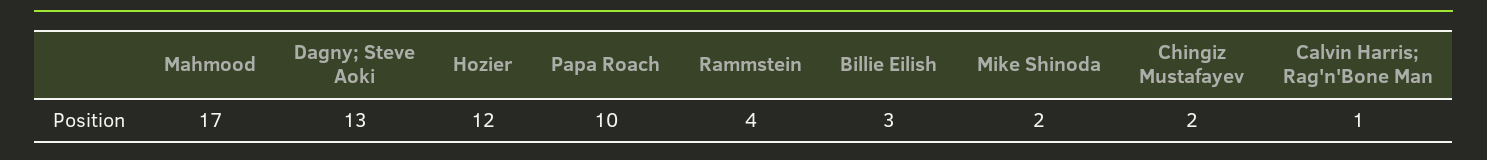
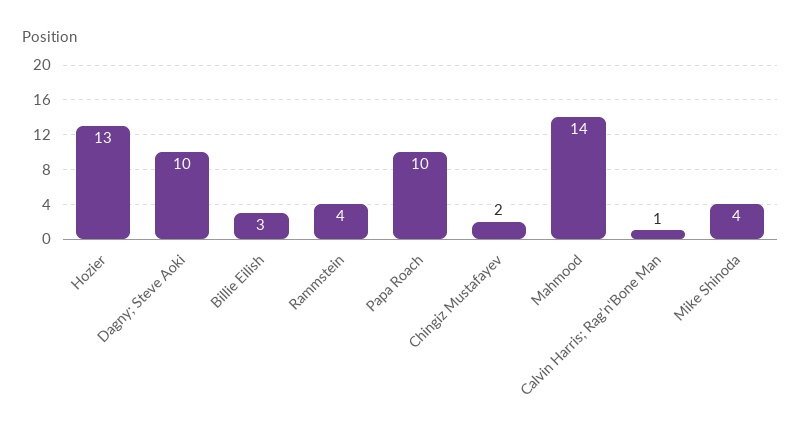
Mahmood: 17 -> 14
Dagny; Steve Aoki: 13 -> 10
Hozier: 12 -> 13
Mike Shinoda: 2 -> 4

